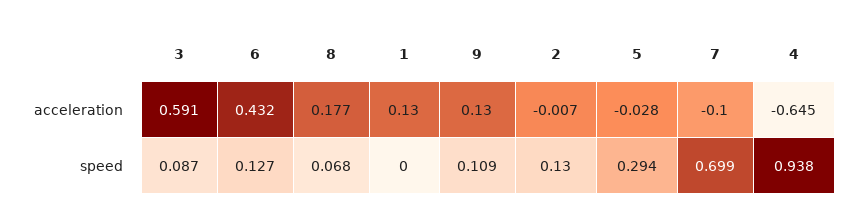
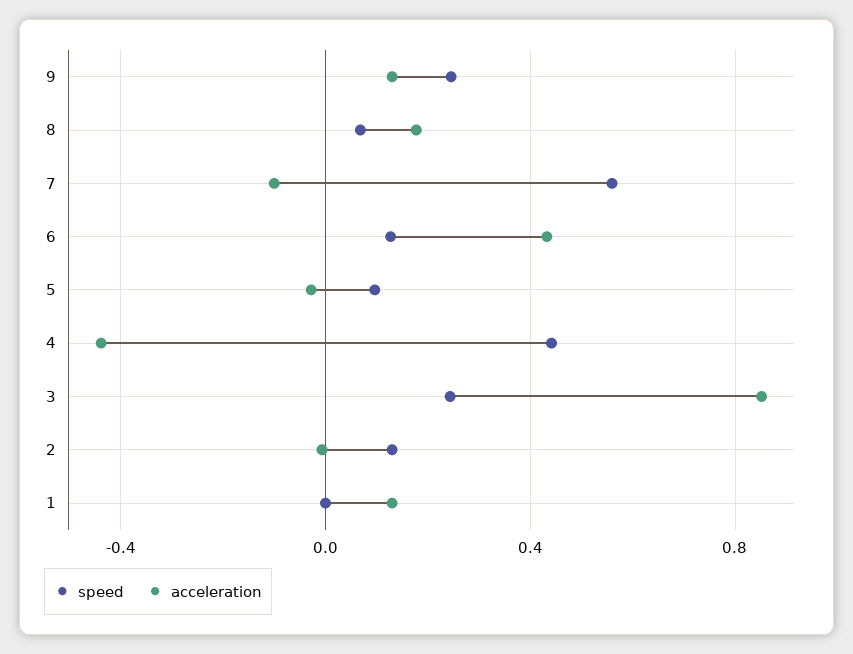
acceleration, 3: 0.591 -> 0.85
acceleration, 4: -0.645 -> -0.45
speed, 3: 0.087 -> 0.25
speed, 9: 0.109 -> 0.25
speed, 5: 0.294 -> 0.1
speed, 7: 0.699 -> 0.55
speed, 4: 0.938 -> 0.45

